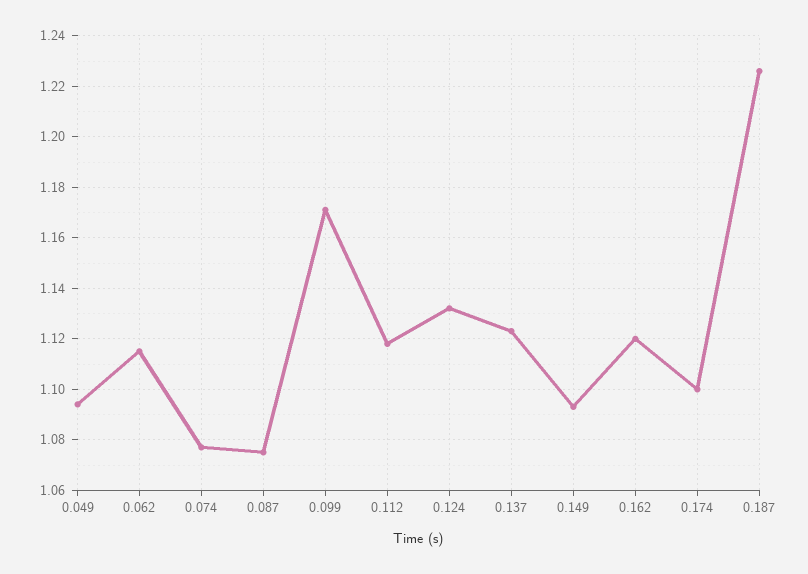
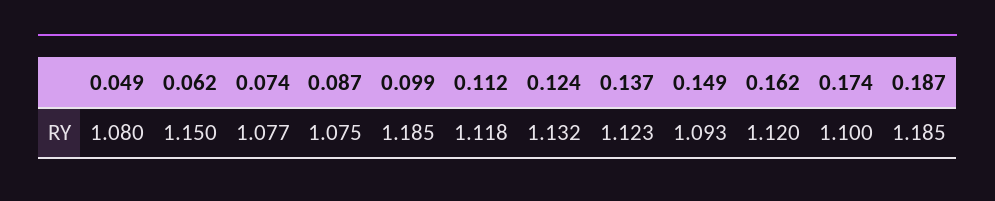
0.049: 1.095 -> 1.08
0.062: 1.115 -> 1.15
0.099: 1.17 -> 1.185
0.187: 1.225 -> 1.185

